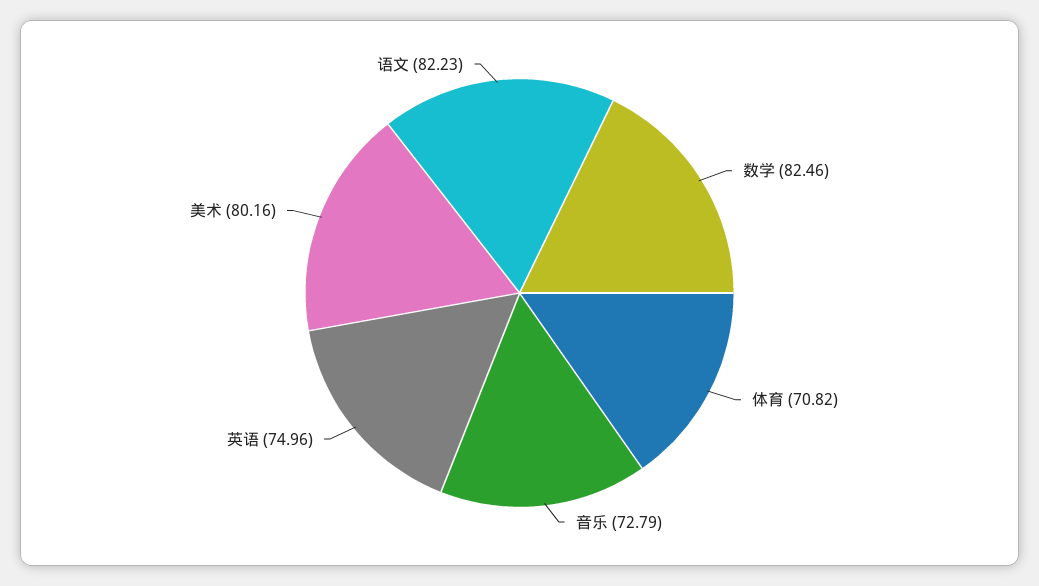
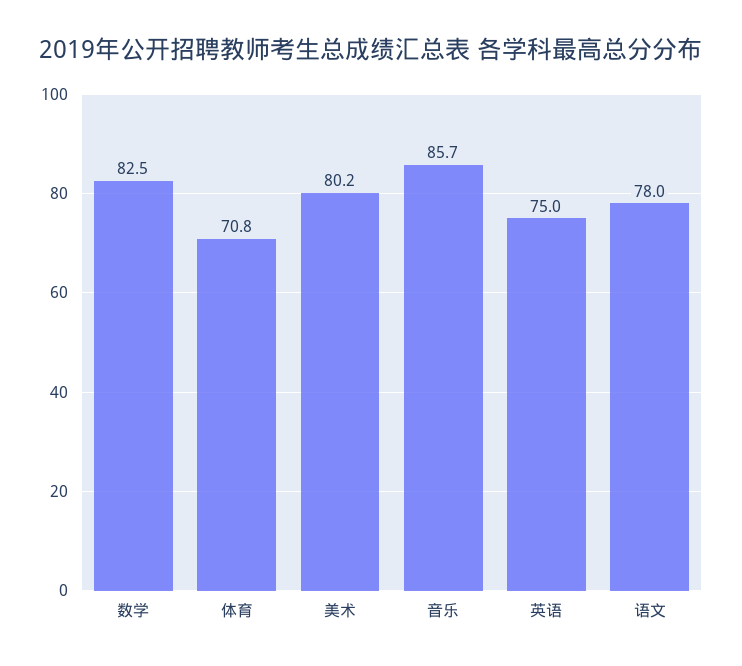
音乐: 72.79 -> 85.7
语文: 82.23 -> 78

